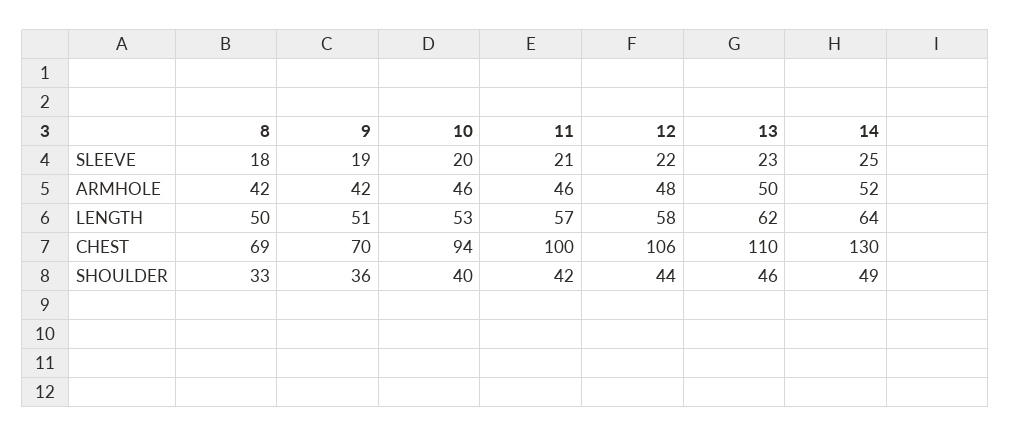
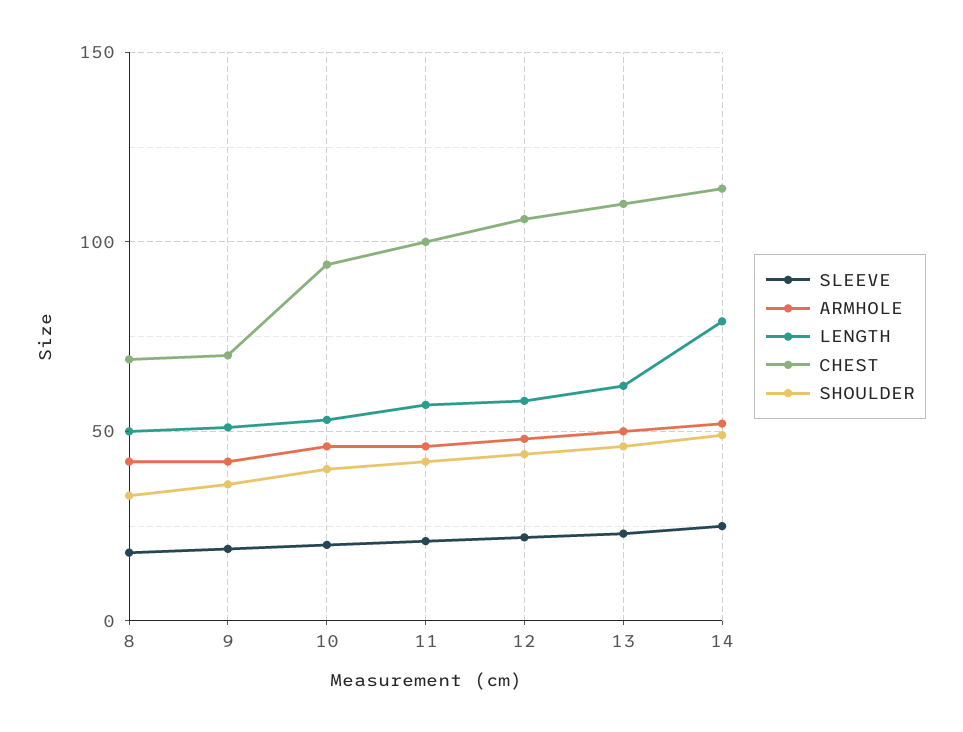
LENGTH, 14: 64 -> 80
CHEST, 14: 130 -> 115

